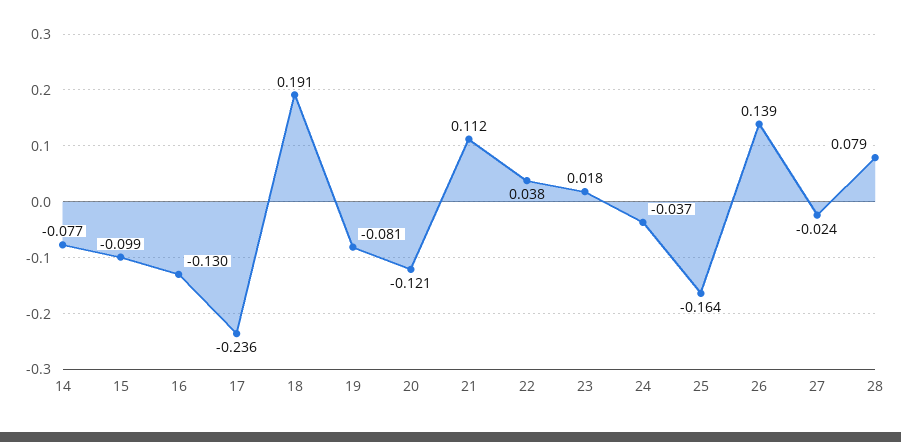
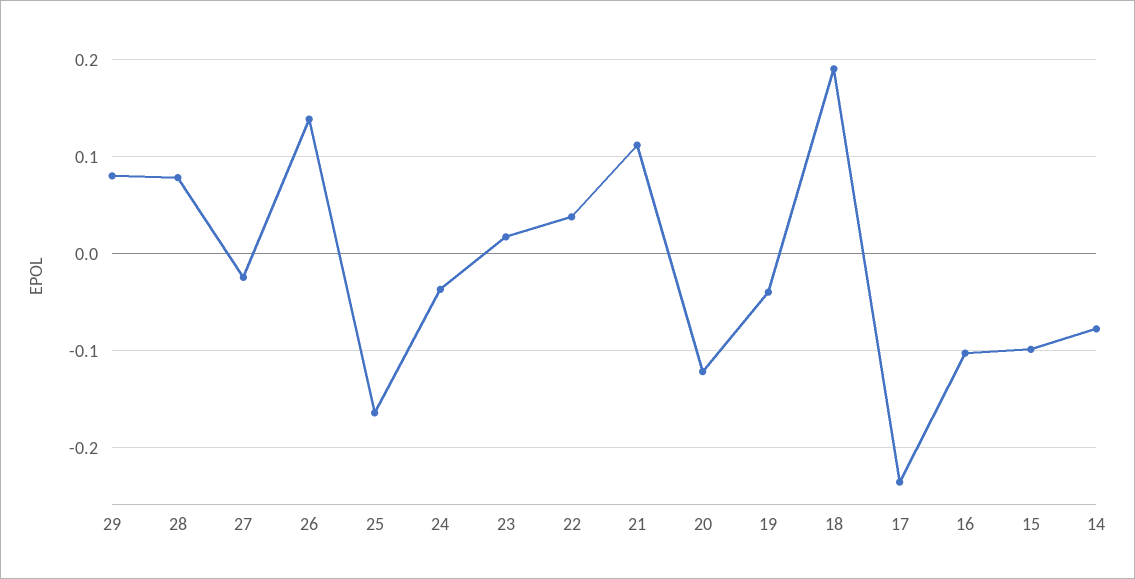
16: -0.13 -> -0.1
19: -0.081 -> -0.04
29: none -> 0.08

